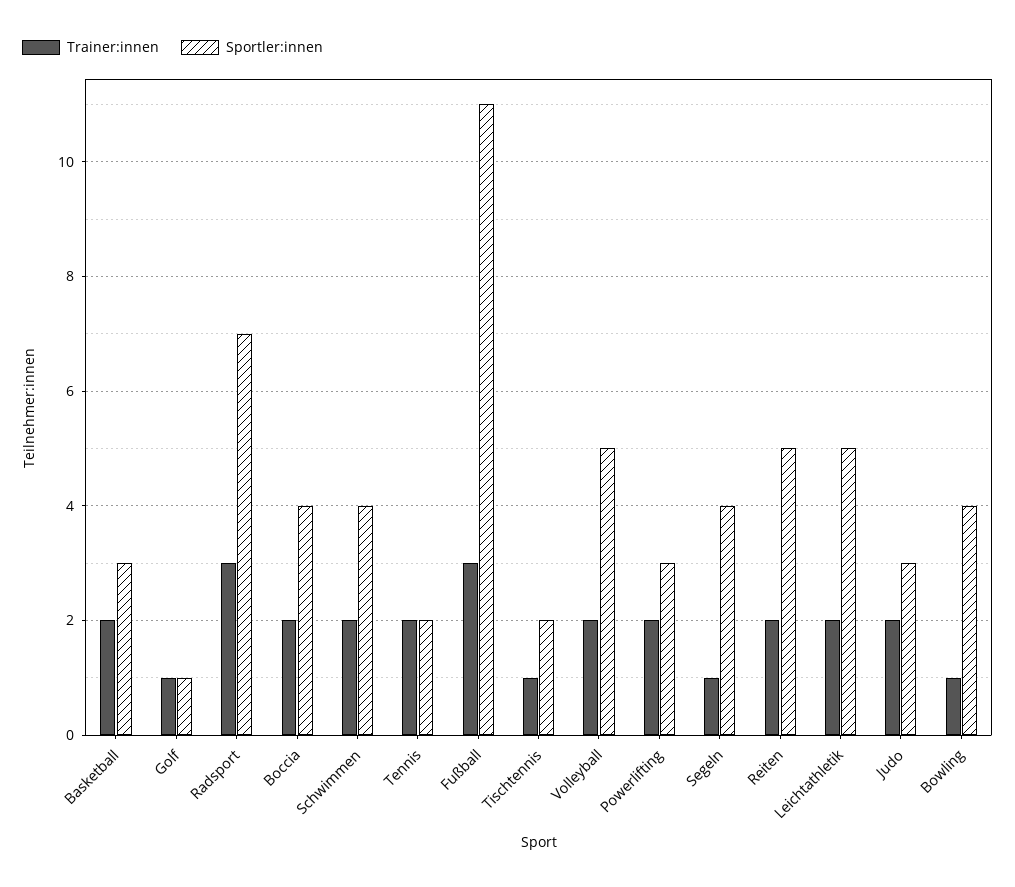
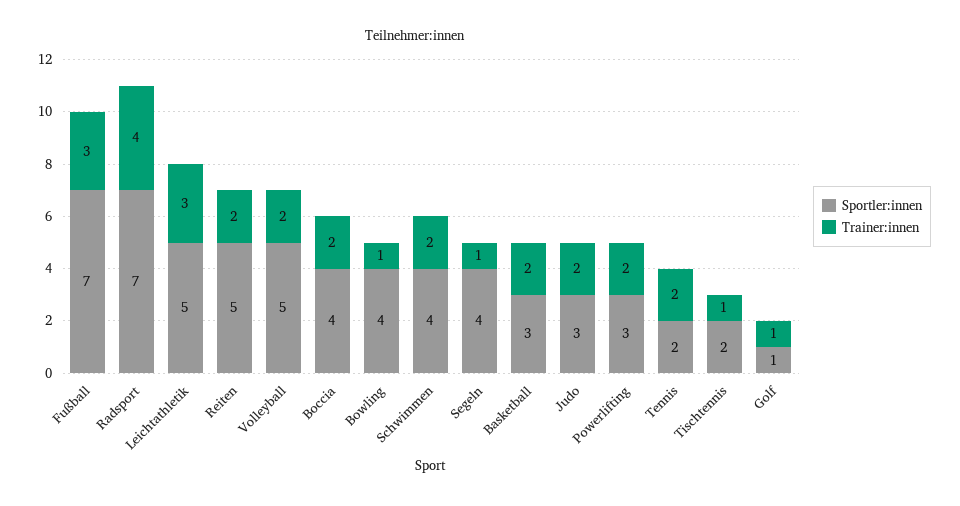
Trainer:innen, Radsport: 3 -> 4
Sportler:innen, Fußball: 11 -> 7
Trainer:innen, Leichtathletik: 2 -> 3

